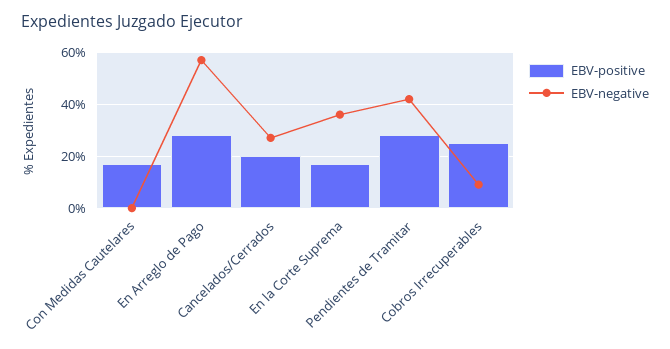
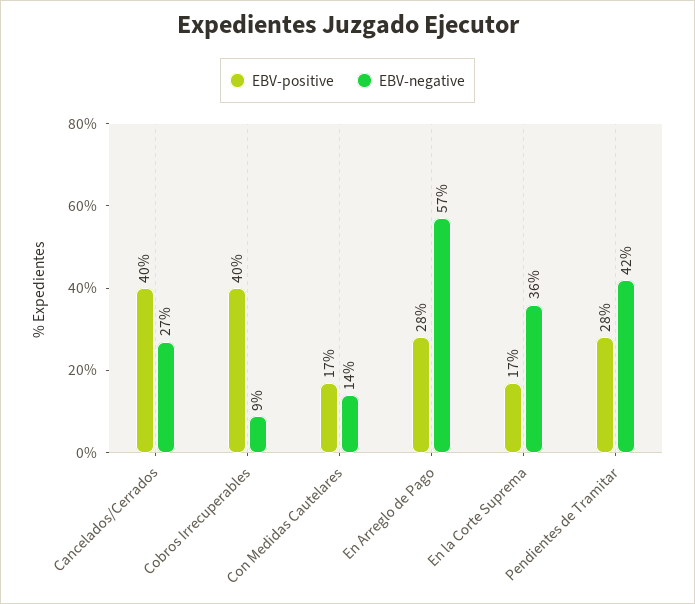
EBV-negative, Con Medidas Cautelares: 0 -> 14
EBV-positive, Cancelados/Cerrados: 20 -> 40
EBV-positive, Cobros Irrecuperables: 25 -> 40

